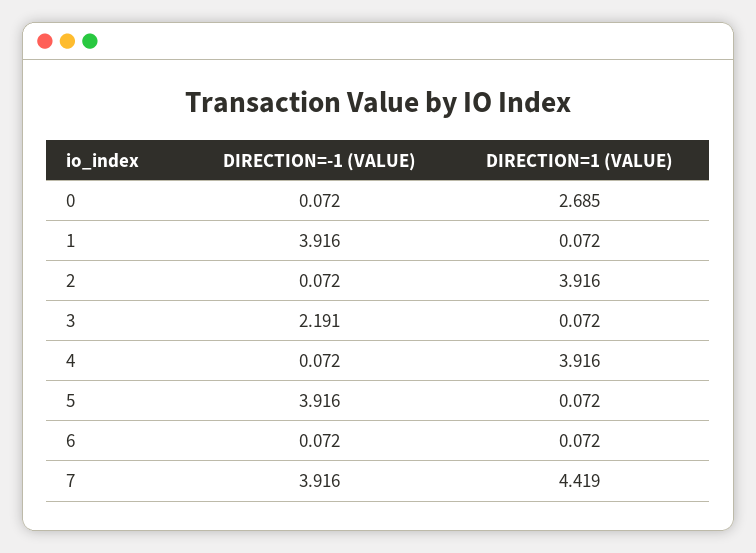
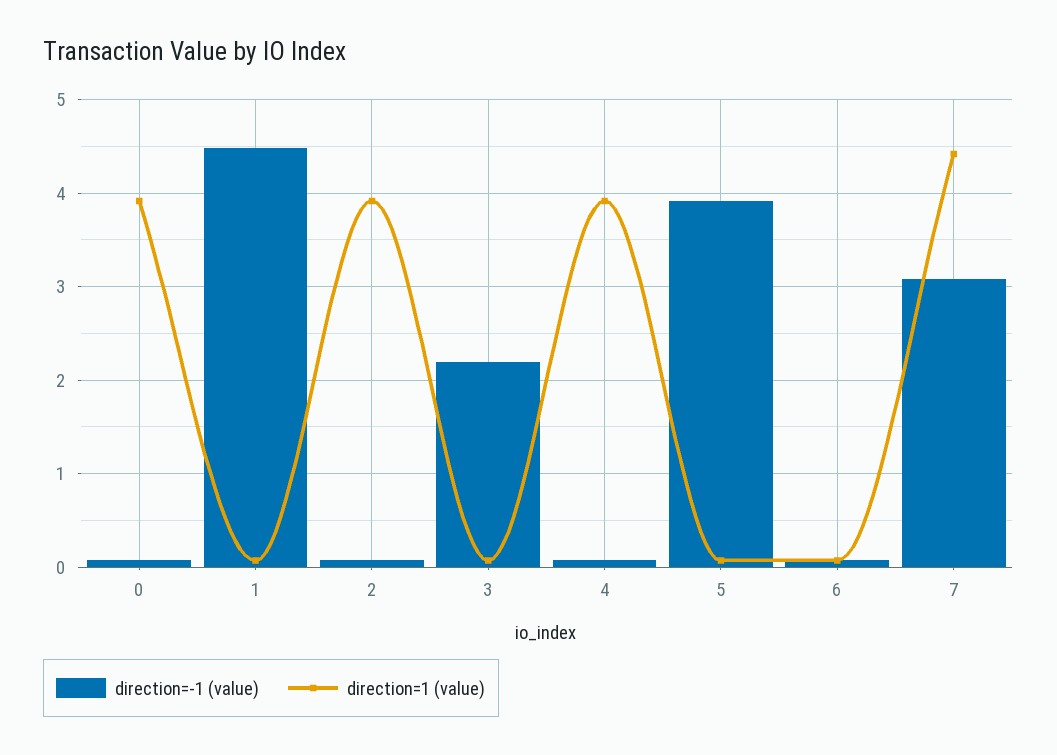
DIRECTION=1 (VALUE), 0: 2.685 -> 3.9
DIRECTION=-1 (VALUE), 1: 3.916 -> 4.5
DIRECTION=-1 (VALUE), 7: 3.916 -> 3.1

